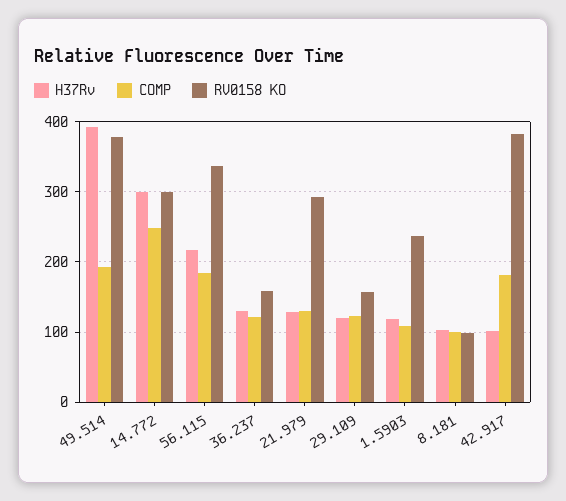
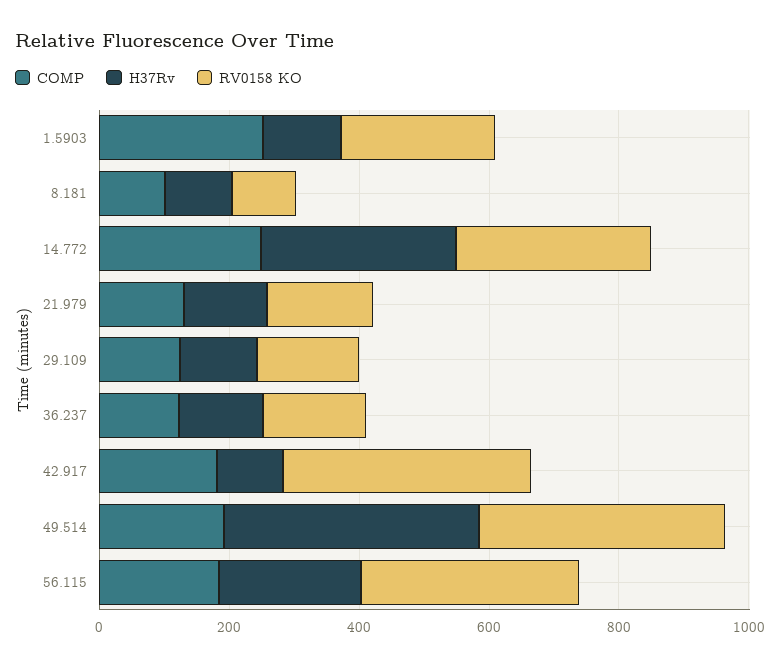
RV0158 KO, 21.979: 290 -> 150
COMP, 1.5903: 110 -> 250

